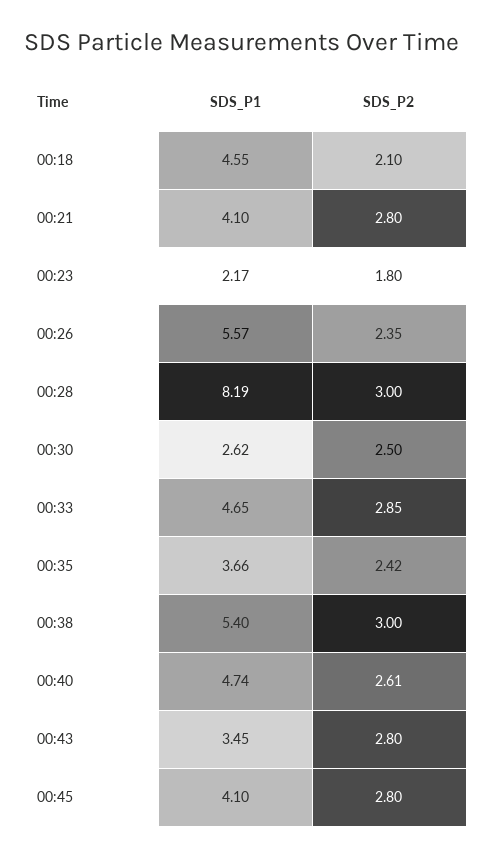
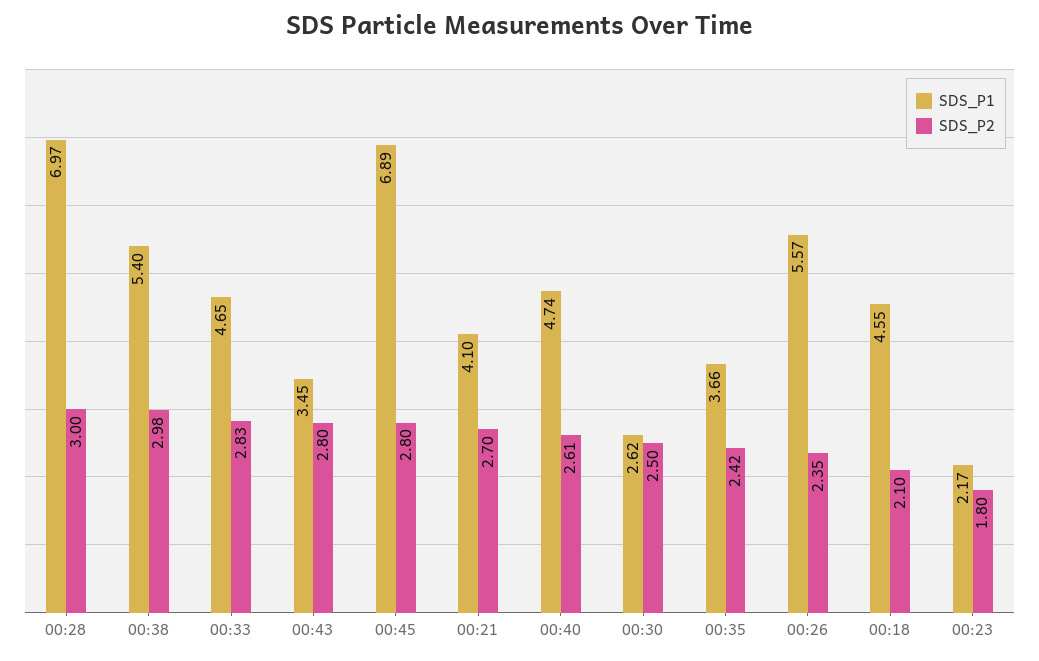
SDS_P2, 00:21: 2.8 -> 2.7
SDS_P1, 00:28: 8.19 -> 6.97
SDS_P2, 00:33: 2.85 -> 2.83
SDS_P2, 00:38: 3 -> 2.98
SDS_P1, 00:45: 4.1 -> 6.89

